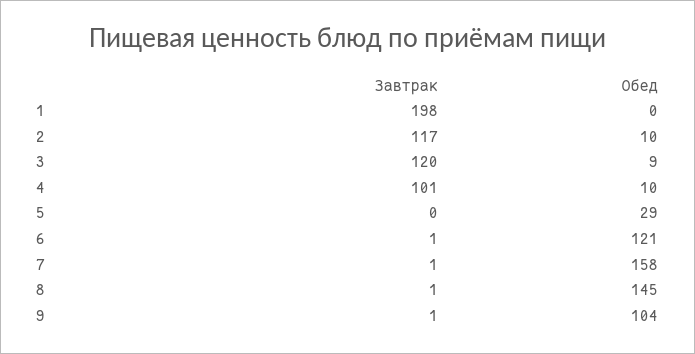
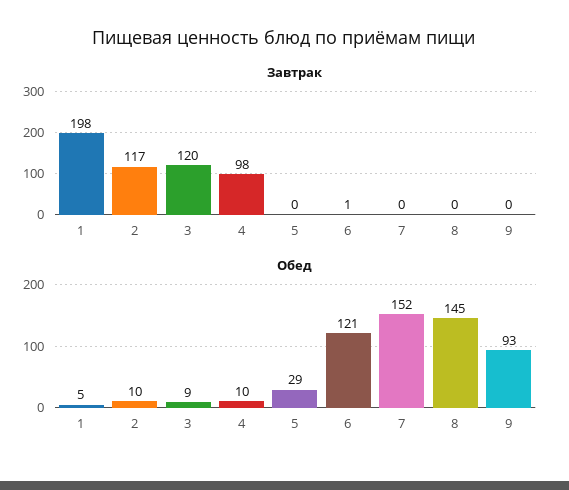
Обед, 1: 0 -> 5
Завтрак, 4: 101 -> 98
Завтрак, 7: 1 -> 0
Обед, 7: 158 -> 152
Завтрак, 8: 1 -> 0
Завтрак, 9: 1 -> 0
Обед, 9: 104 -> 93

